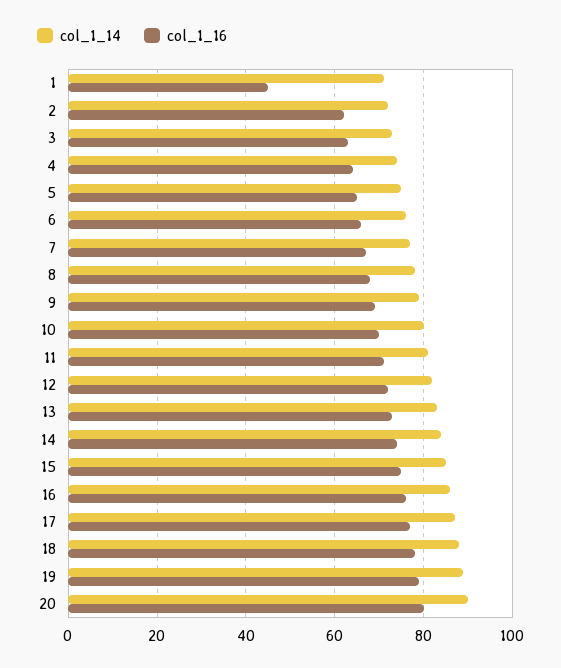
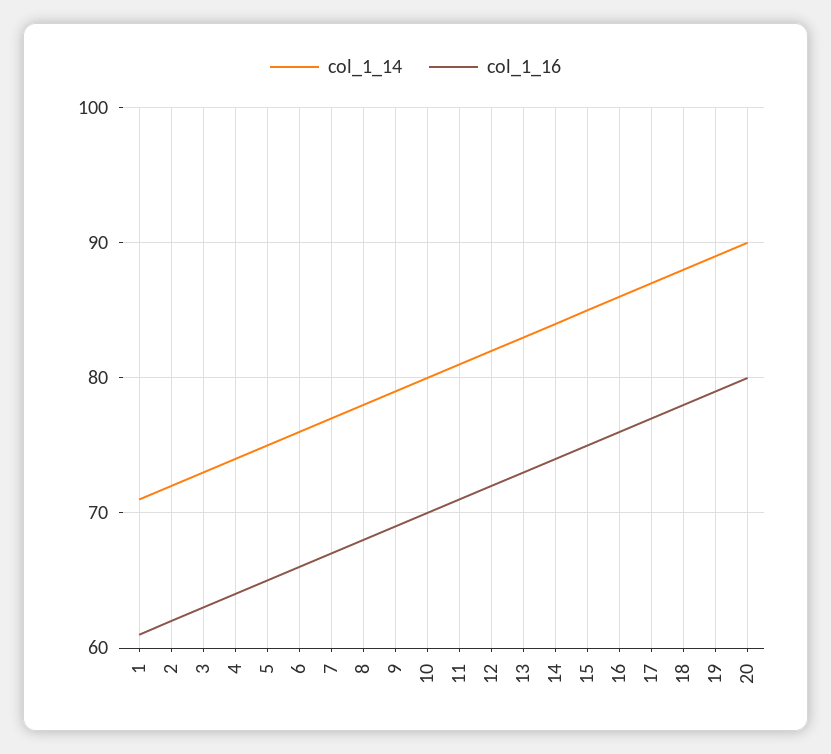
col_1_16, 1: 45 -> 61

